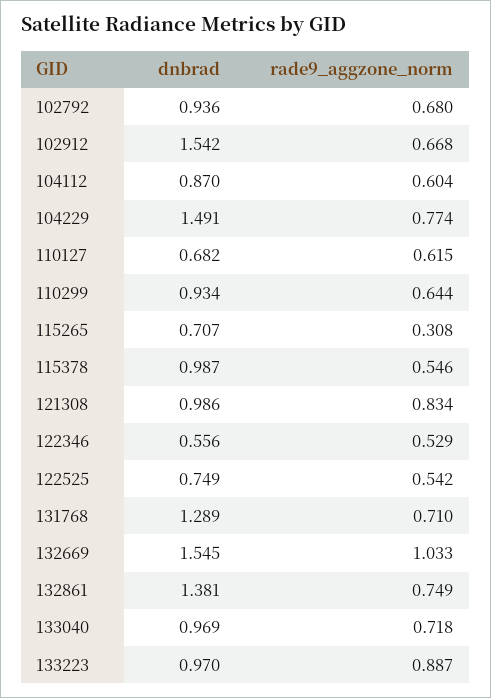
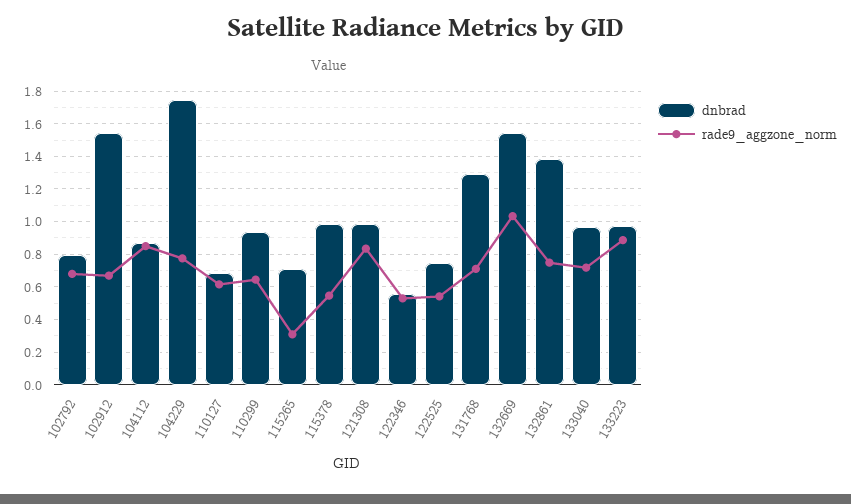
dnbrad, 102792: 0.936 -> 0.8
rade9_aggzone_norm, 104112: 0.604 -> 0.85
dnbrad, 104229: 1.491 -> 1.75

